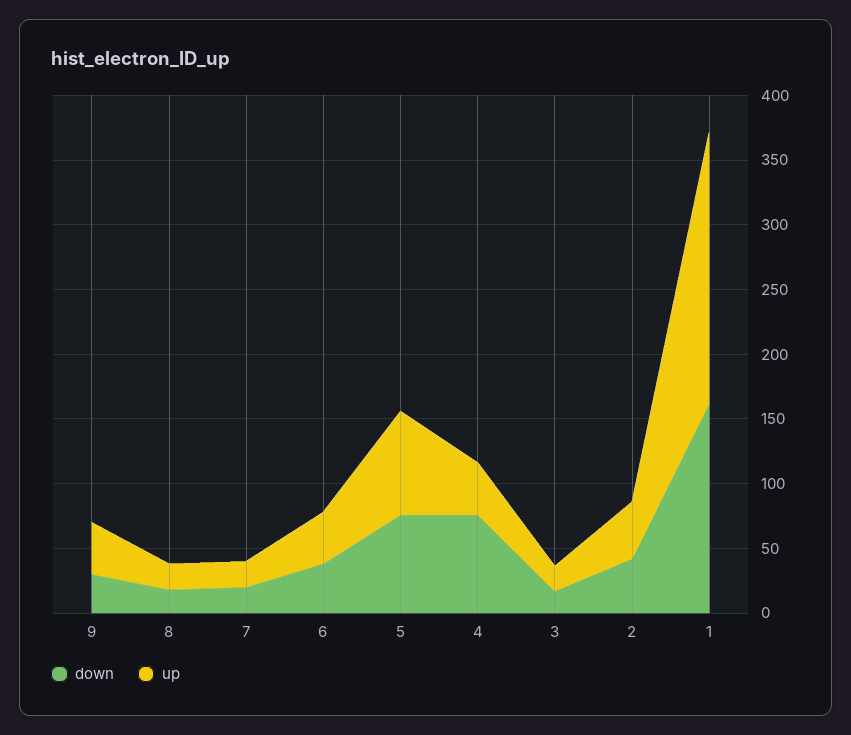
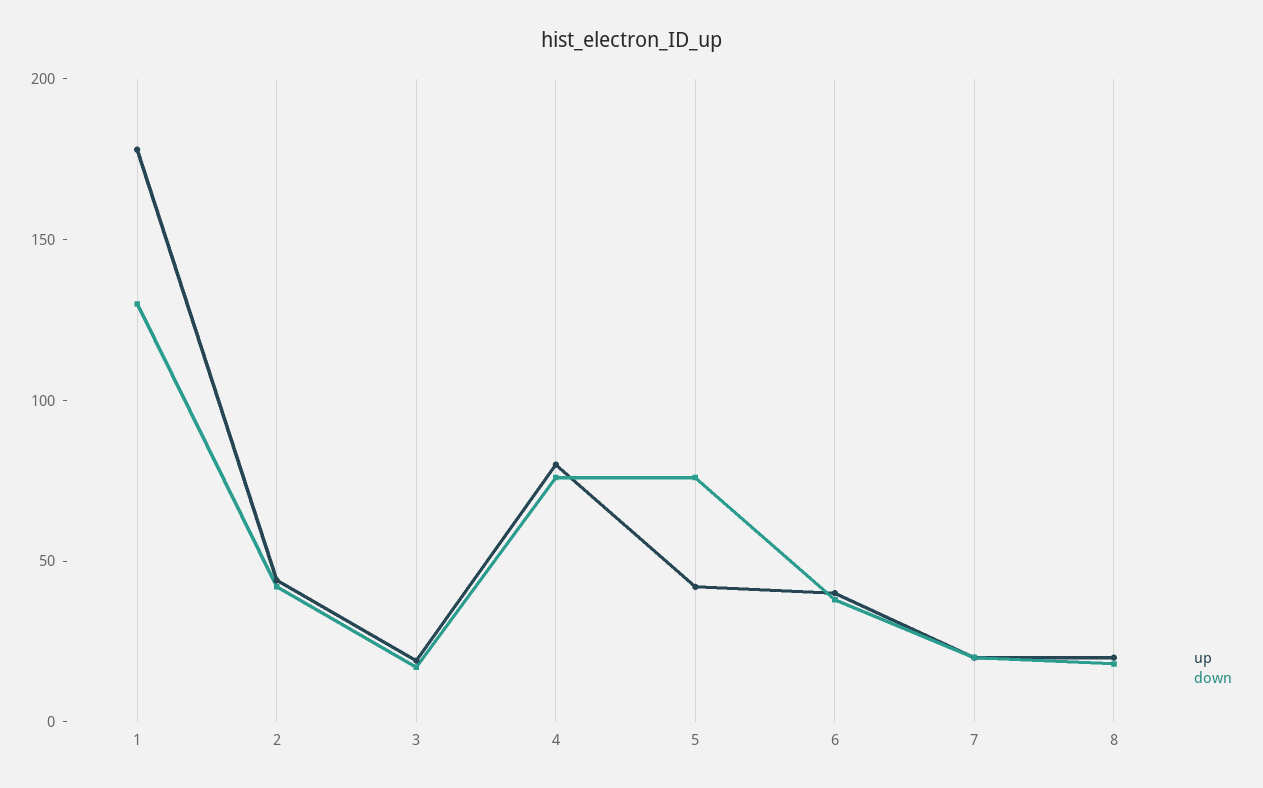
down, 9: 30 -> none
up, 9: 40 -> none
up, 5: 80 -> 40
up, 4: 40 -> 80
down, 1: 160 -> 130
up, 1: 210 -> 180

